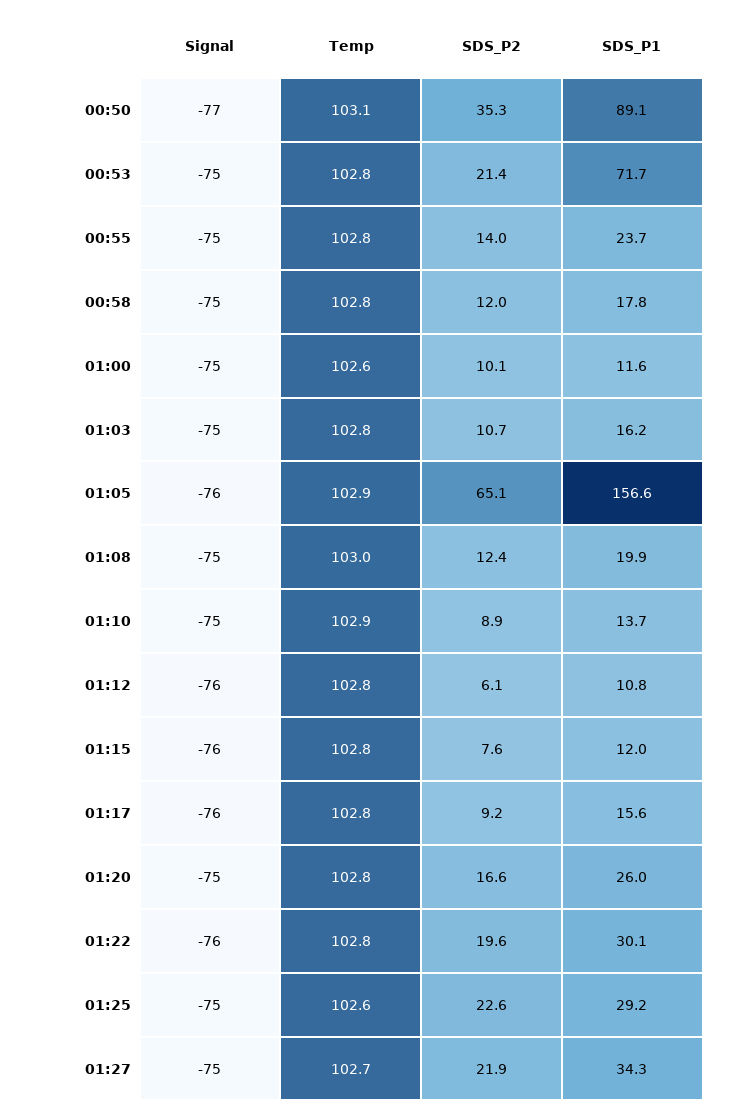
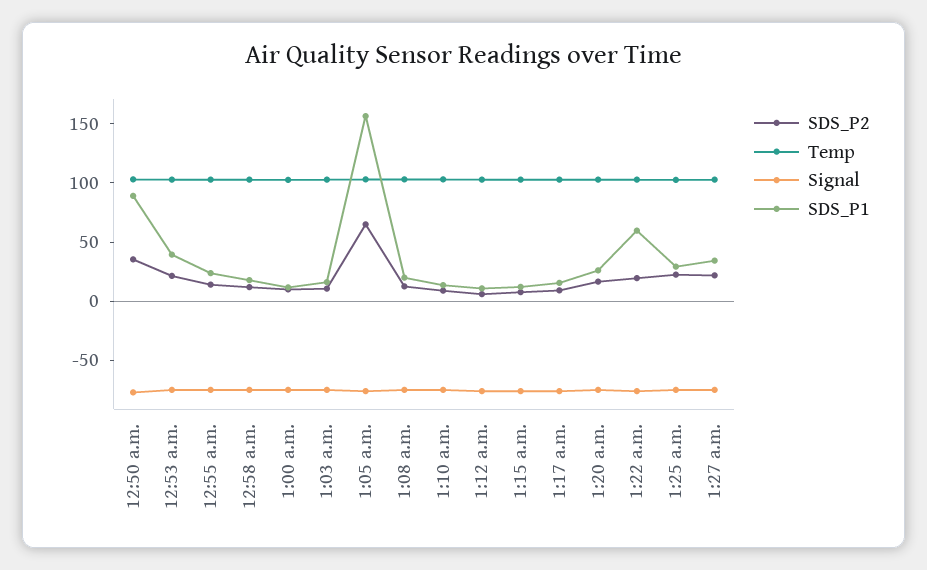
SDS_P1, 00:53: 71.7 -> 40
SDS_P1, 01:22: 30.1 -> 60

